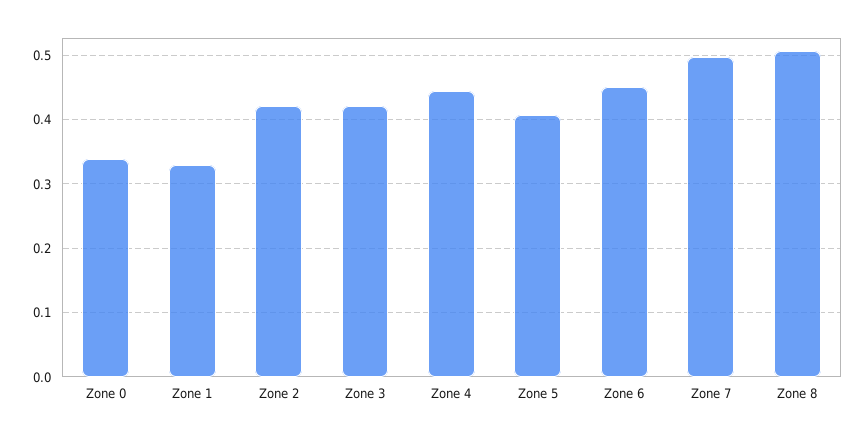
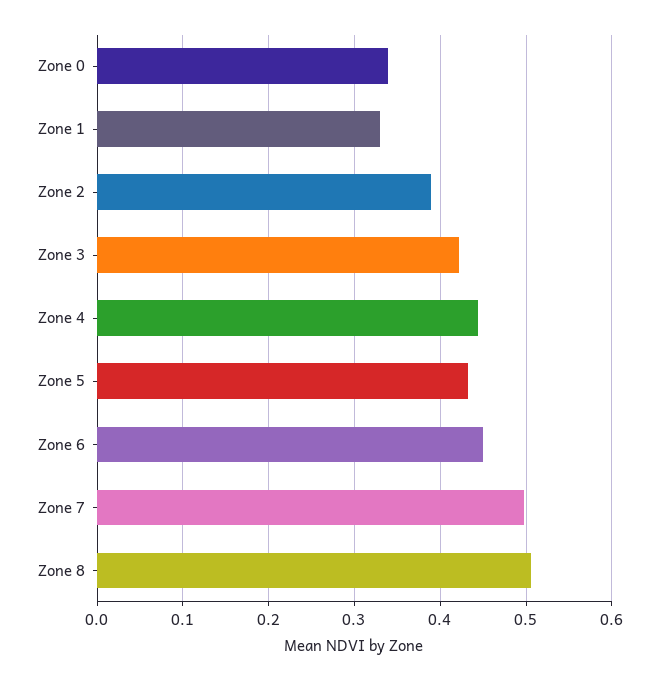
Zone 2: 0.42 -> 0.39
Zone 5: 0.41 -> 0.43

